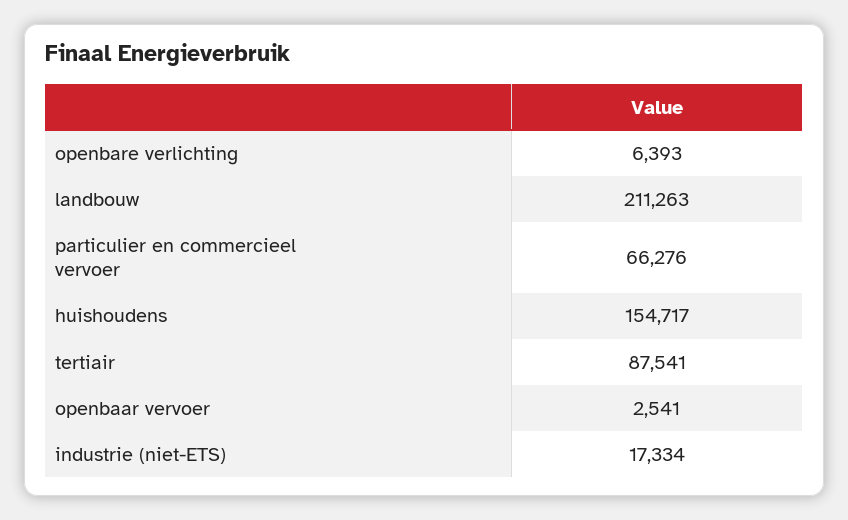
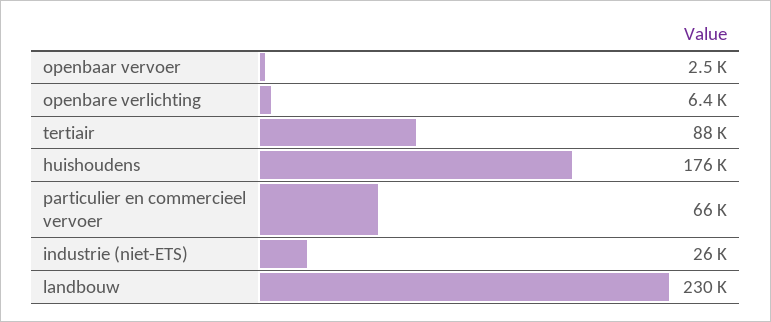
landbouw: 211263 -> 230000
huishoudens: 154717 -> 176000
industrie (niet-ETS): 17334 -> 26000

